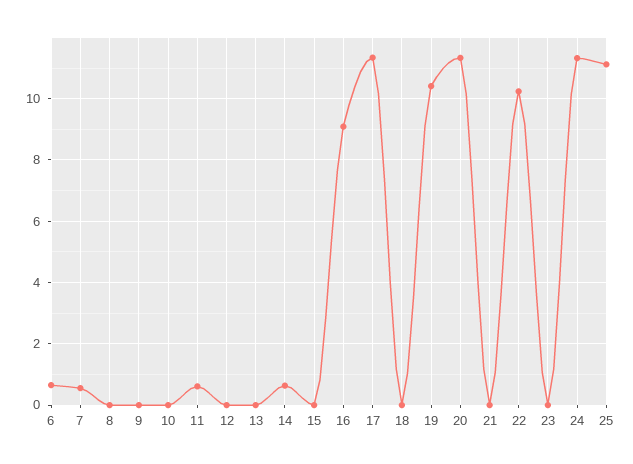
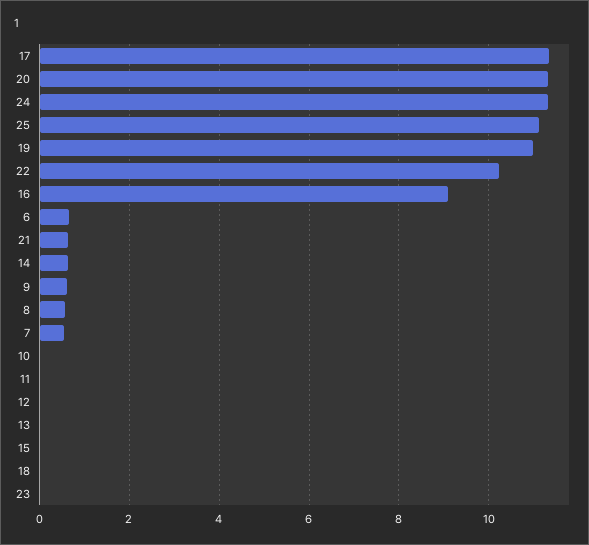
8: 0 -> 0.6
9: 0 -> 0.6
11: 0.6 -> 0
19: 10.4 -> 11
21: 0 -> 0.6

